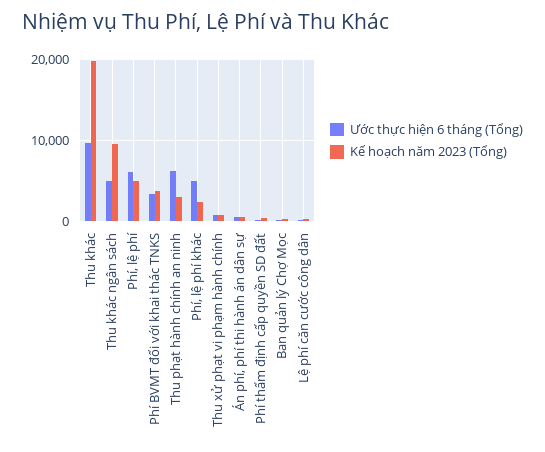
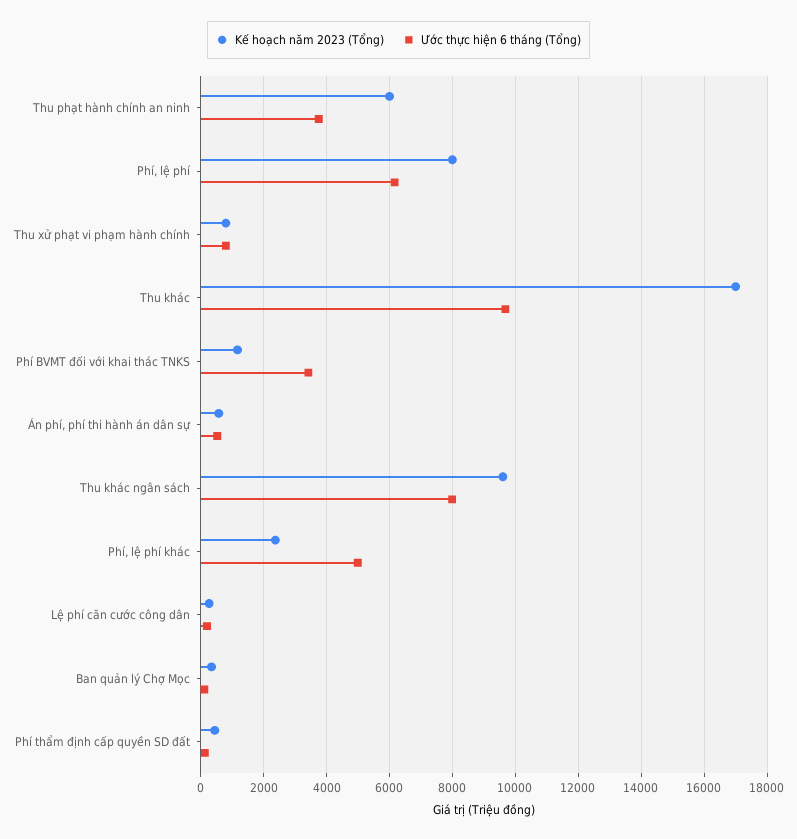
Kế hoạch năm 2023 (Tổng), Thu khác: 20000 -> 17000
Ước thực hiện 6 tháng (Tổng), Thu khác ngân sách: 5000 -> 8000
Kế hoạch năm 2023 (Tổng), Phí, lệ phí: 5000 -> 8000
Kế hoạch năm 2023 (Tổng), Phí BVMT đối với khai thác TNKS: 4000 -> 1200
Ước thực hiện 6 tháng (Tổng), Thu phạt hành chính an ninh: 6000 -> 3800
Kế hoạch năm 2023 (Tổng), Thu phạt hành chính an ninh: 3000 -> 6000

